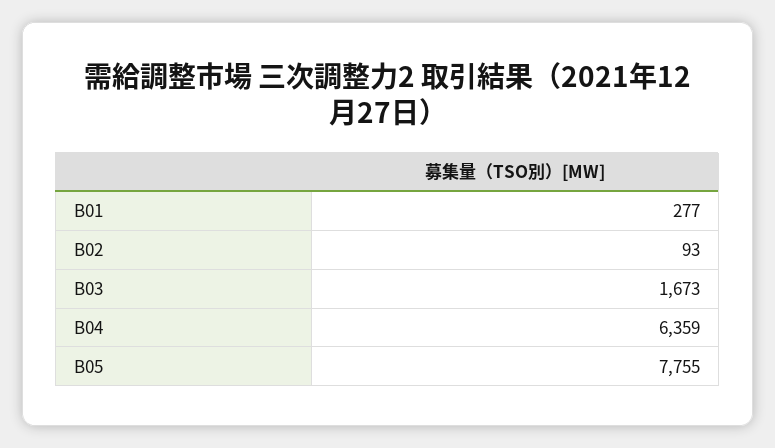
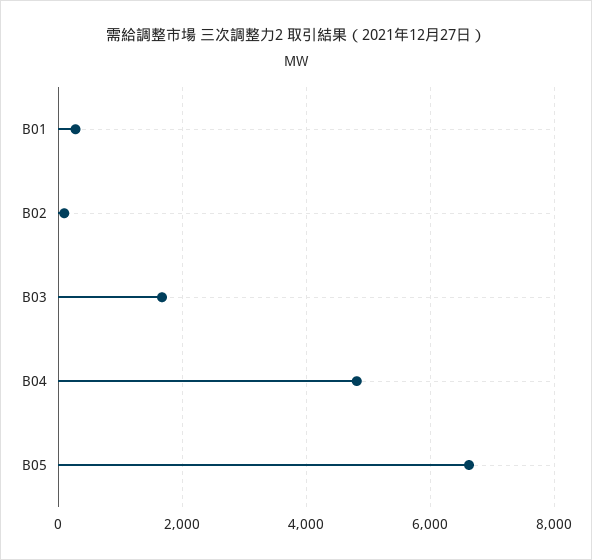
B04: 6359 -> 4800
B05: 7755 -> 6600

